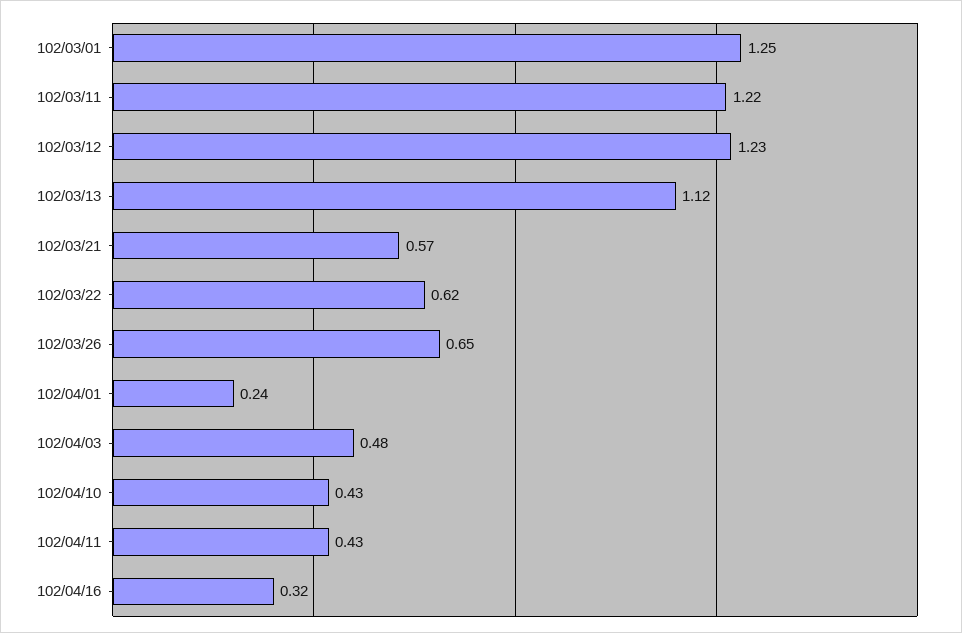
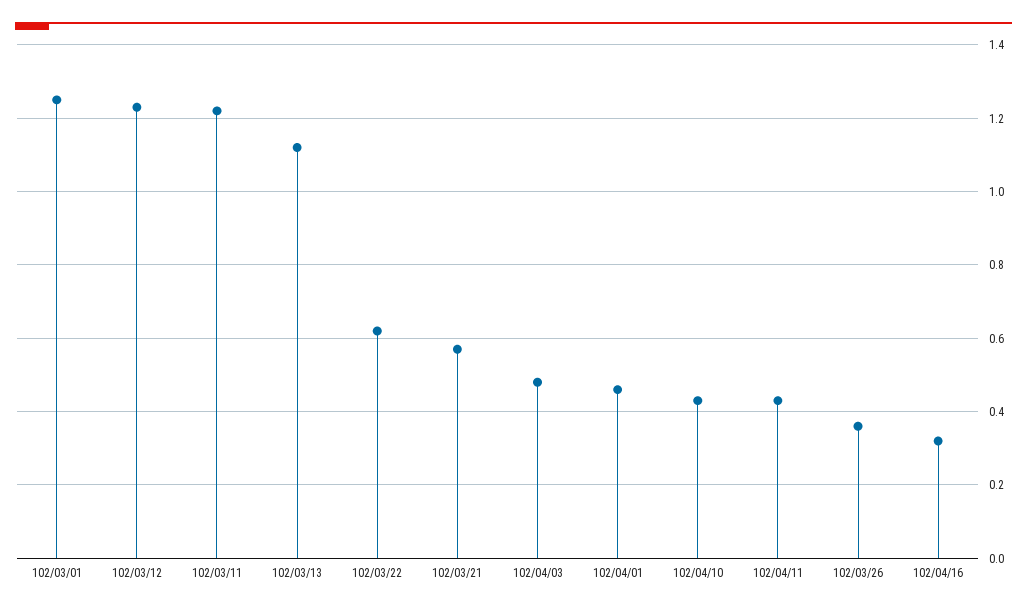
102/03/26: 0.65 -> 0.35
102/04/01: 0.24 -> 0.45

